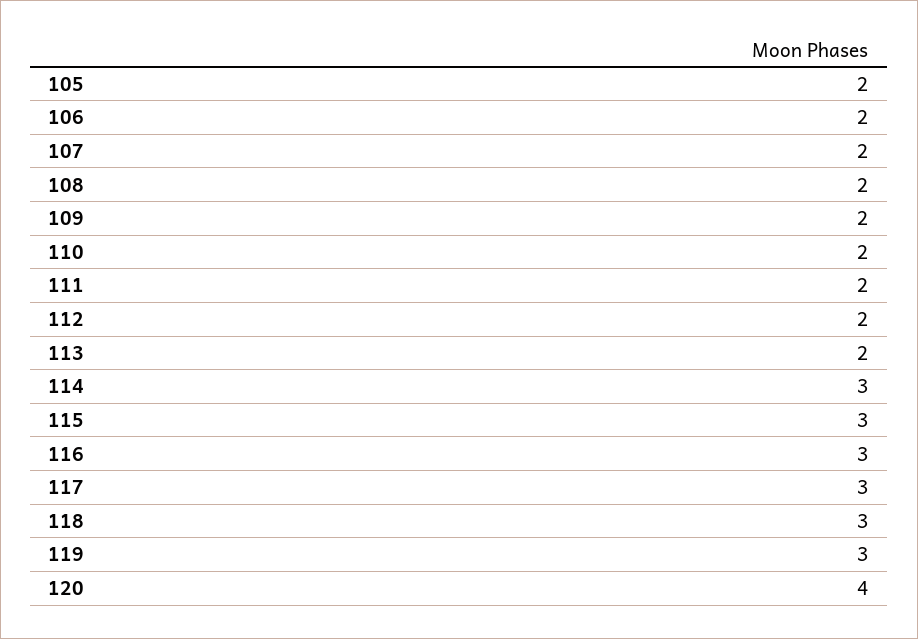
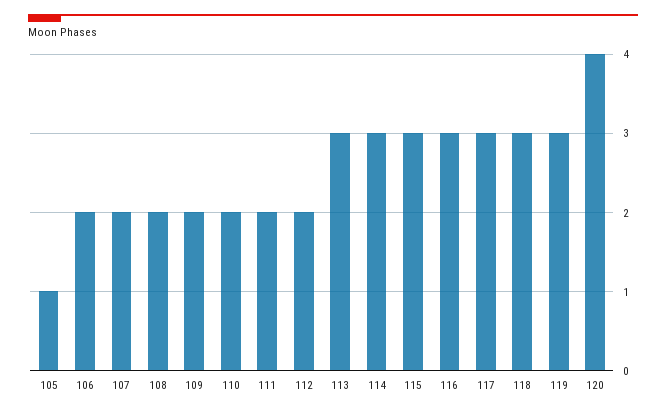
105: 2 -> 1
113: 2 -> 3

